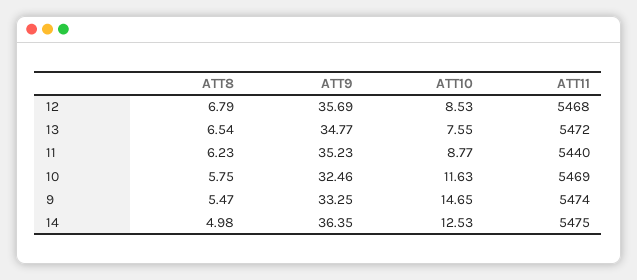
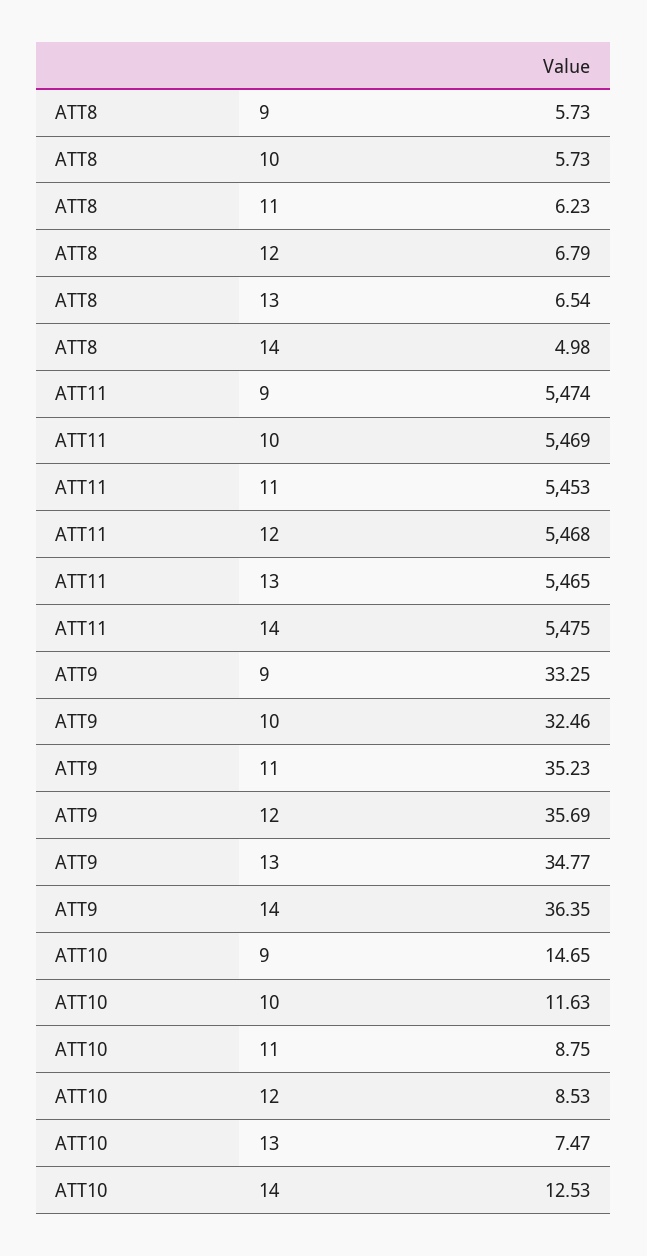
ATT10, 13: 7.55 -> 7.47
ATT11, 13: 5472 -> 5465
ATT10, 11: 8.77 -> 8.75
ATT11, 11: 5440 -> 5453
ATT8, 10: 5.75 -> 5.73
ATT8, 9: 5.47 -> 5.73

